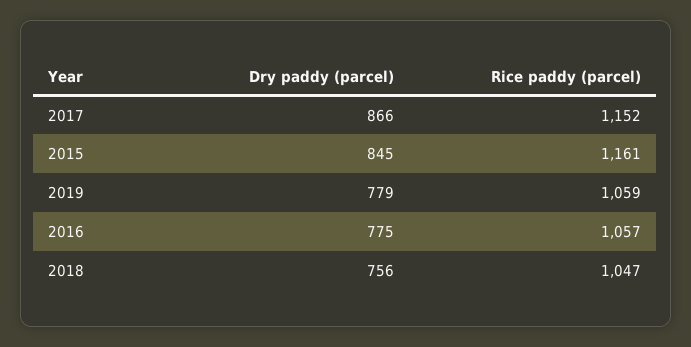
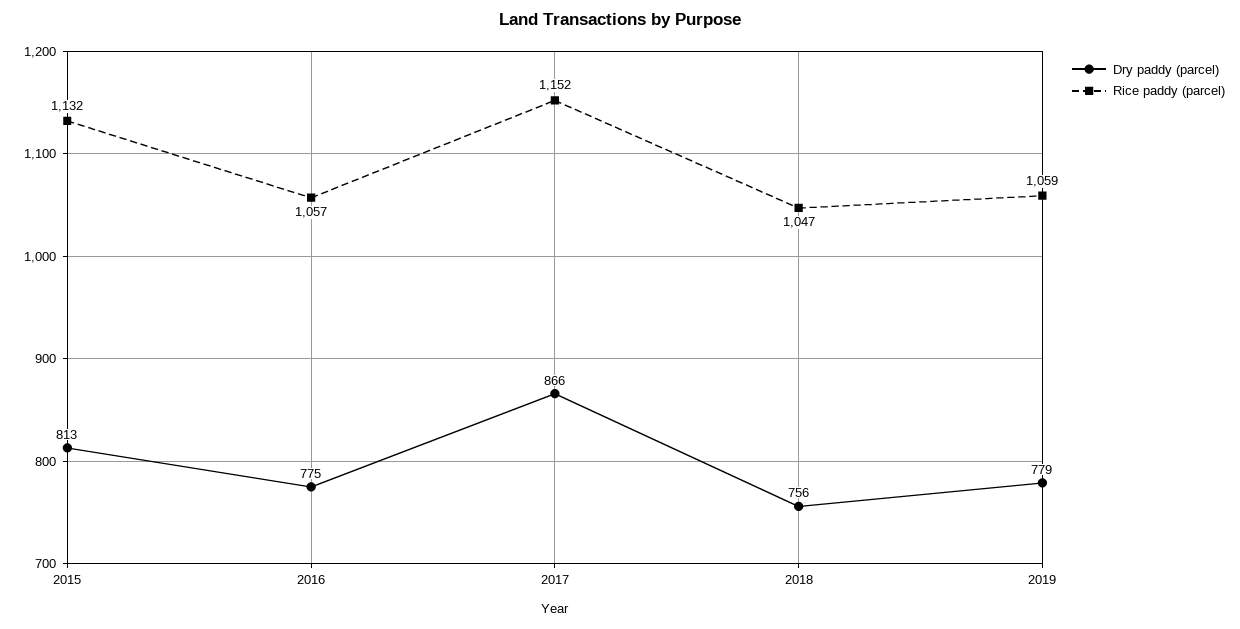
Dry paddy (parcel), 2015: 845 -> 813
Rice paddy (parcel), 2015: 1161 -> 1132

